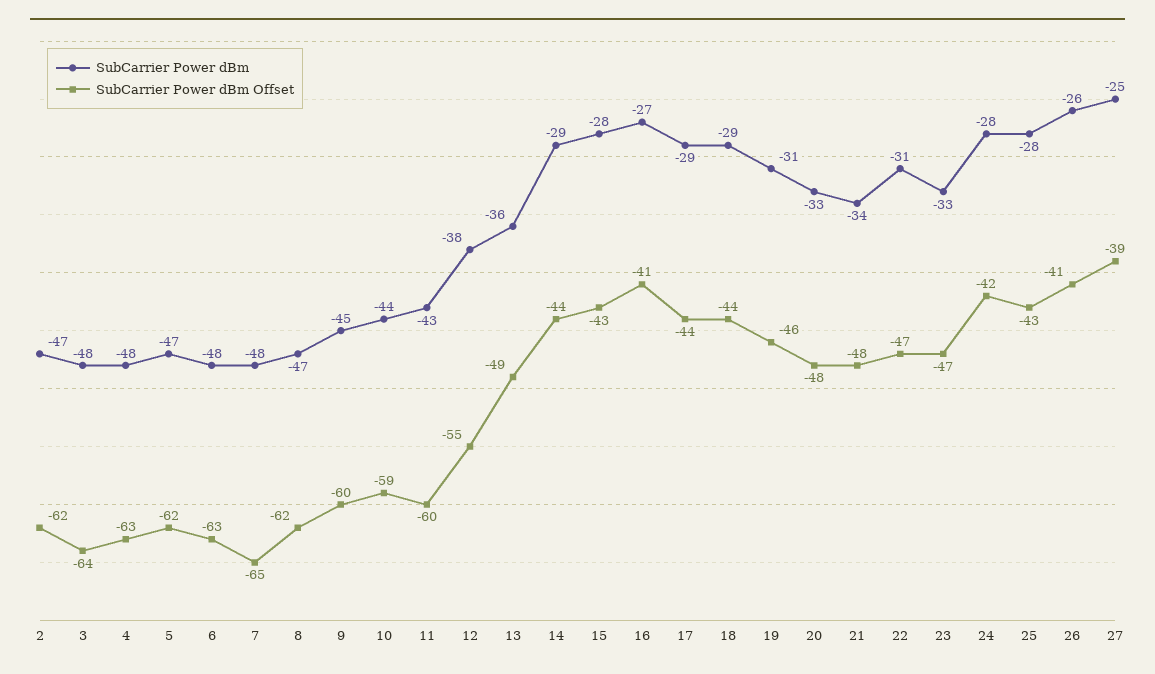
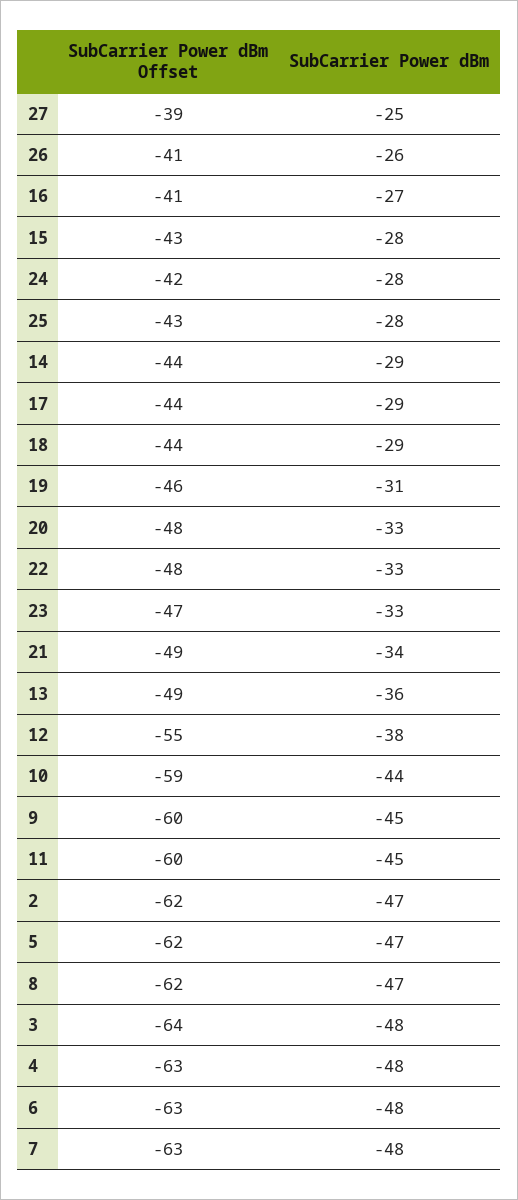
SubCarrier Power dBm Offset, 7: -65 -> -63
SubCarrier Power dBm, 11: -43 -> -45
SubCarrier Power dBm Offset, 21: -48 -> -49
SubCarrier Power dBm, 22: -31 -> -33
SubCarrier Power dBm Offset, 22: -47 -> -48

